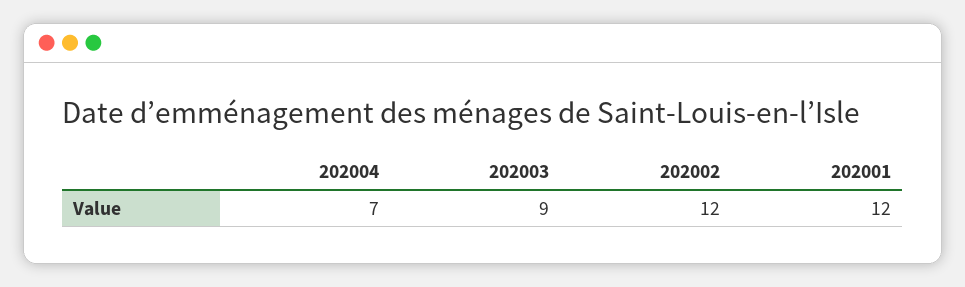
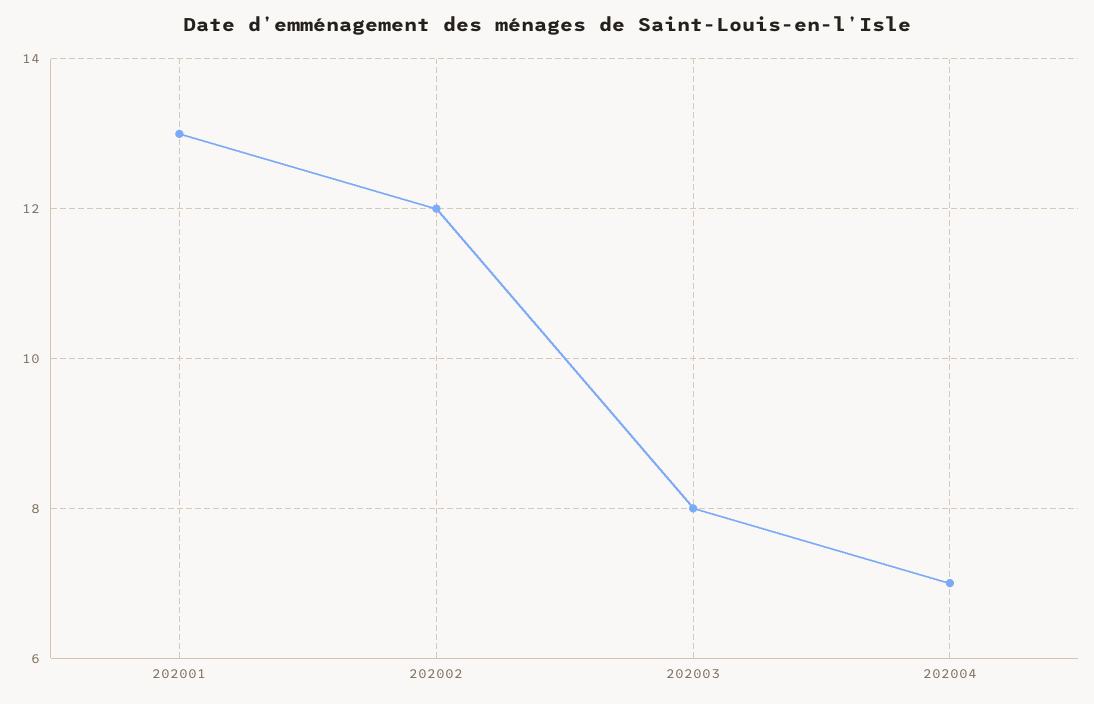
202003: 9 -> 8
202001: 12 -> 13

